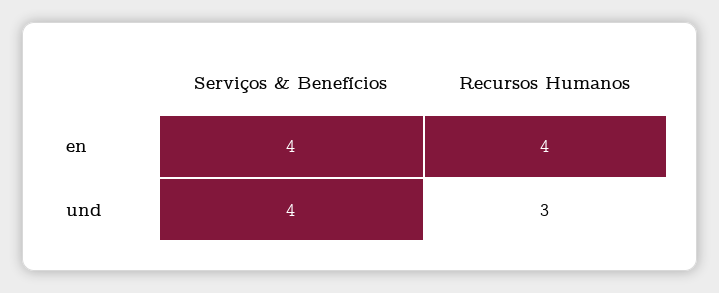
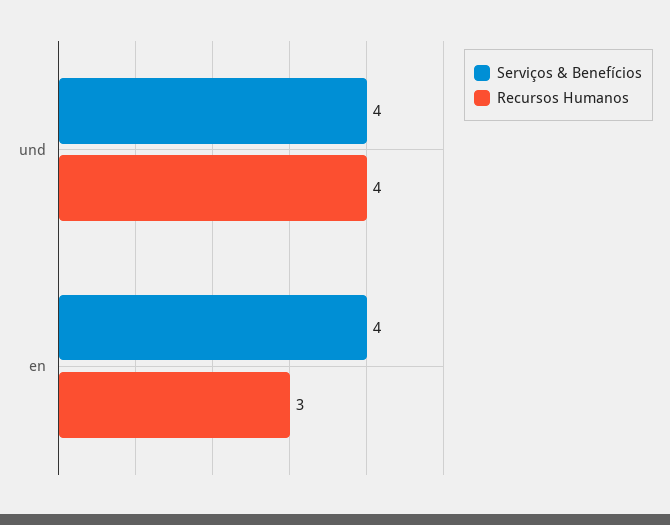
Recursos Humanos, en: 4 -> 3
Recursos Humanos, und: 3 -> 4

